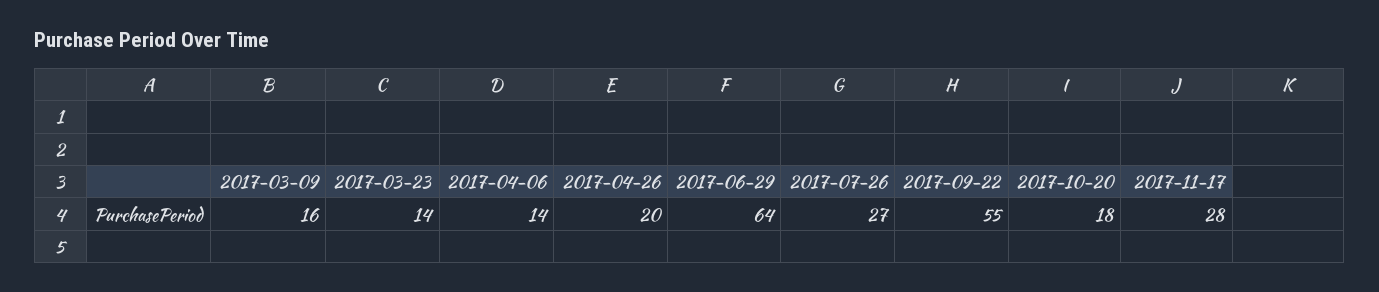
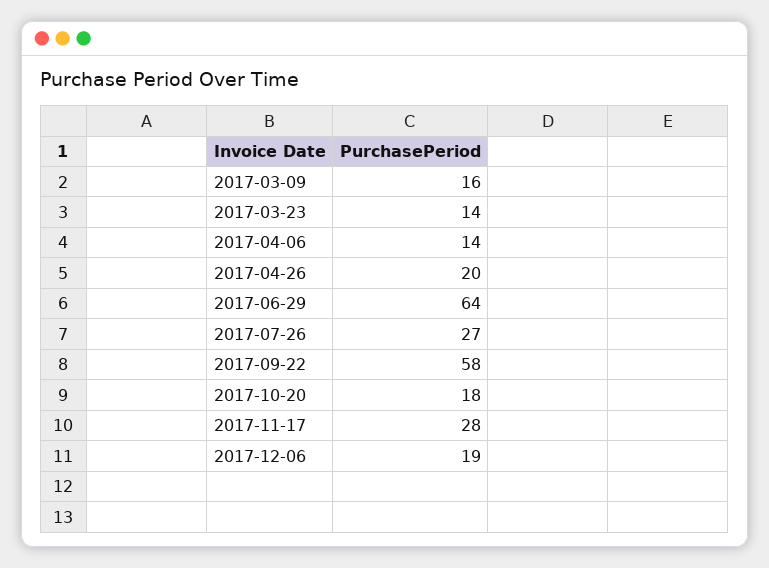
2017-09-22: 55 -> 58
2017-12-06: none -> 19

